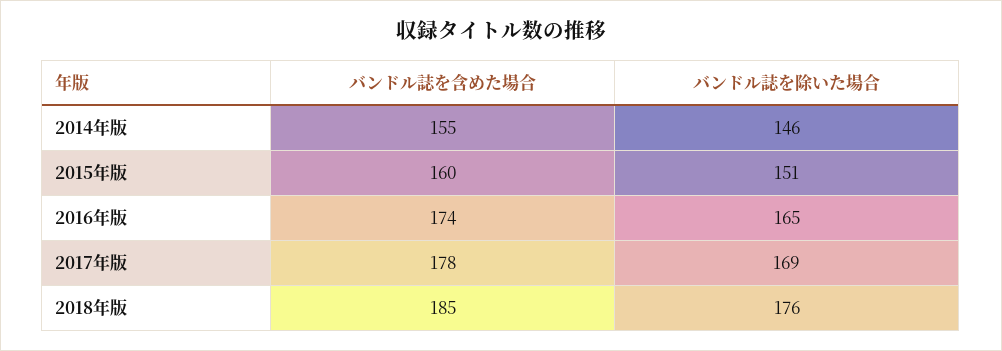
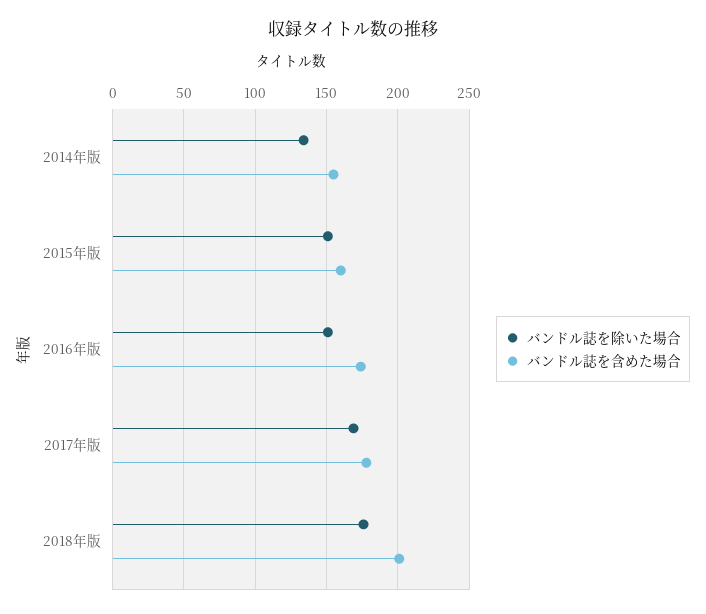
バンドル誌を除いた場合, 2014年版: 146 -> 135
バンドル誌を除いた場合, 2016年版: 165 -> 150
バンドル誌を含めた場合, 2018年版: 185 -> 200

